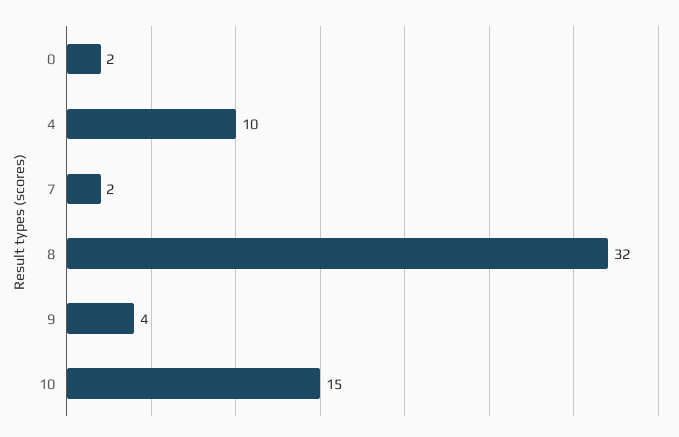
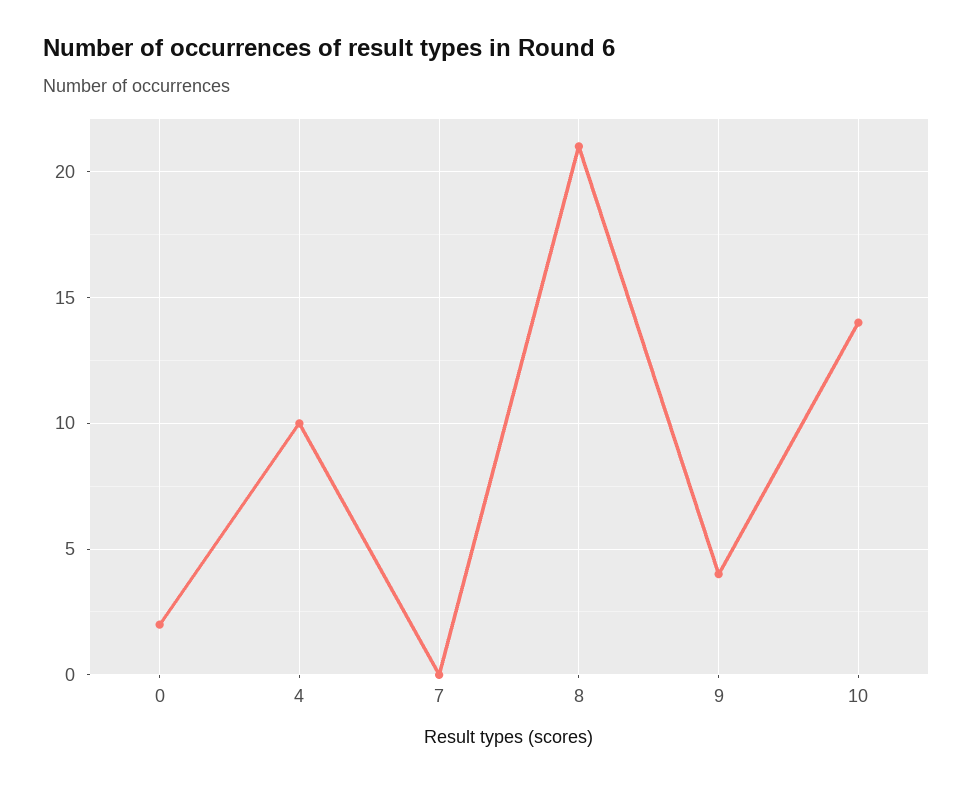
7: 2 -> 0
8: 32 -> 21
10: 15 -> 14

